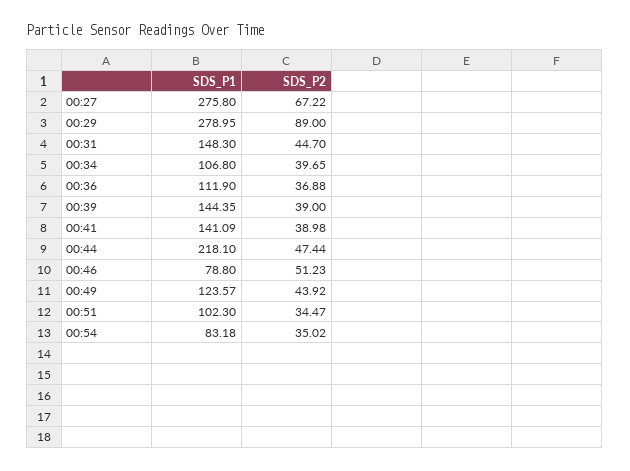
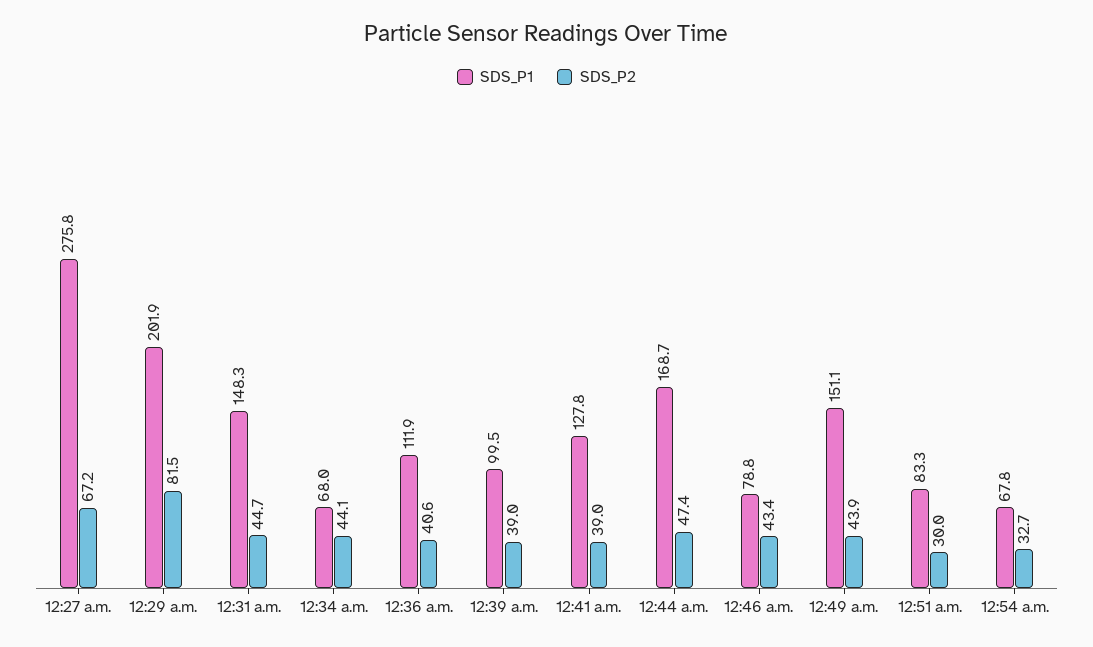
SDS_P1, 00:29: 278.95 -> 201.9
SDS_P2, 00:29: 89 -> 81.5
SDS_P1, 00:34: 106.8 -> 68
SDS_P2, 00:34: 39.65 -> 44.1
SDS_P2, 00:36: 36.88 -> 40.6
SDS_P1, 00:39: 144.35 -> 99.5
SDS_P1, 00:41: 141.09 -> 127.8
SDS_P1, 00:44: 218.1 -> 168.7
SDS_P2, 00:46: 51.23 -> 43.4
SDS_P1, 00:49: 123.57 -> 151.1
SDS_P1, 00:51: 102.3 -> 83.3
SDS_P2, 00:51: 34.47 -> 30
SDS_P1, 00:54: 83.18 -> 67.8
SDS_P2, 00:54: 35.02 -> 32.7

